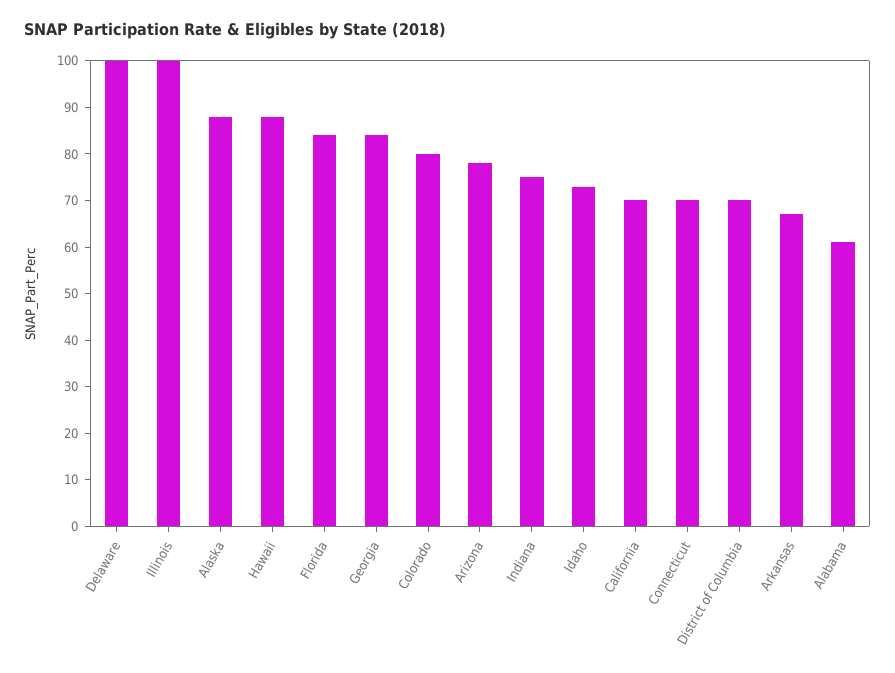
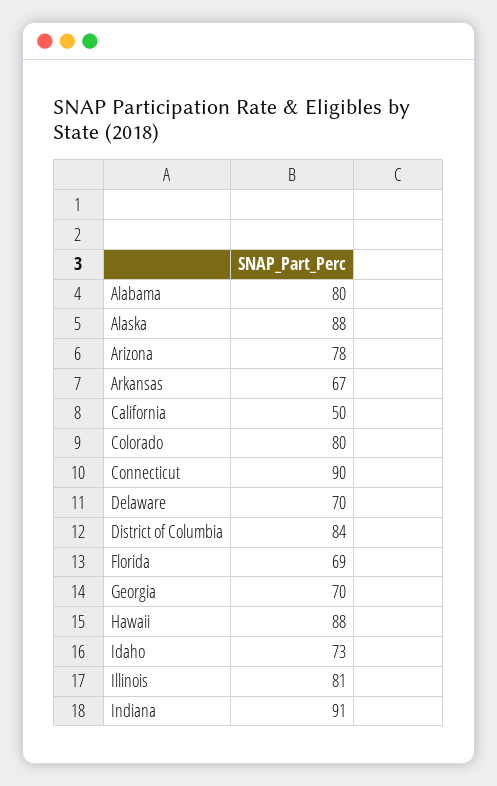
Delaware: 100 -> 70
Illinois: 100 -> 81
Florida: 85 -> 69
Georgia: 85 -> 70
Indiana: 75 -> 91
California: 70 -> 50
Connecticut: 70 -> 90
District of Columbia: 70 -> 84
Alabama: 60 -> 80

